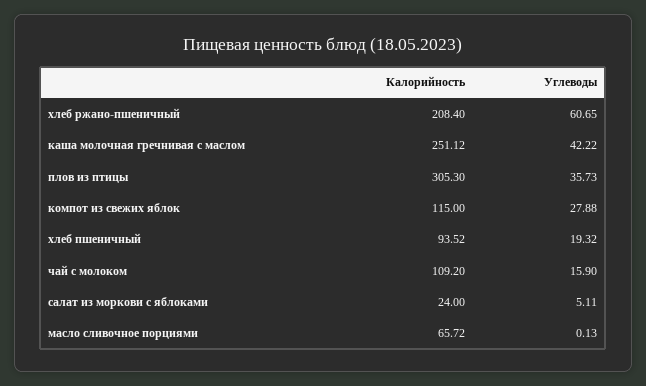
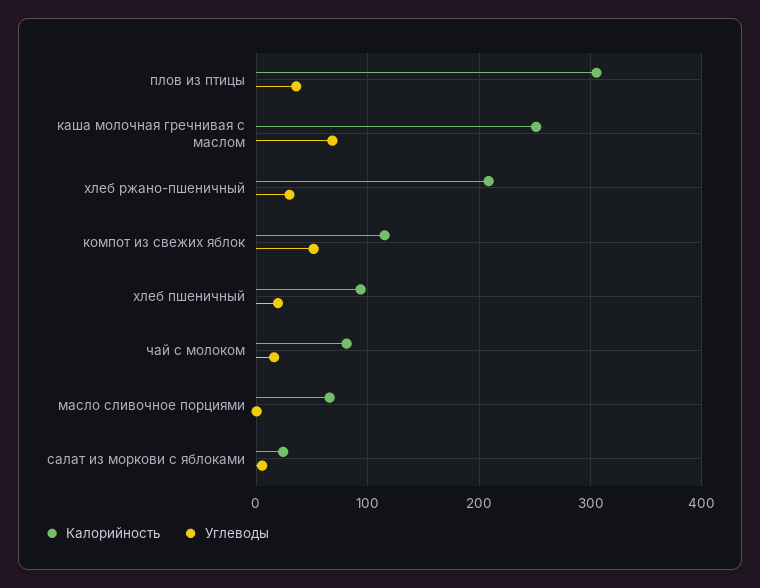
Углеводы, хлеб ржано-пшеничный: 60.65 -> 30
Углеводы, каша молочная гречнивая с маслом: 42.22 -> 70
Углеводы, компот из свежих яблок: 27.88 -> 50
Калорийность, чай с молоком: 109.2 -> 80

